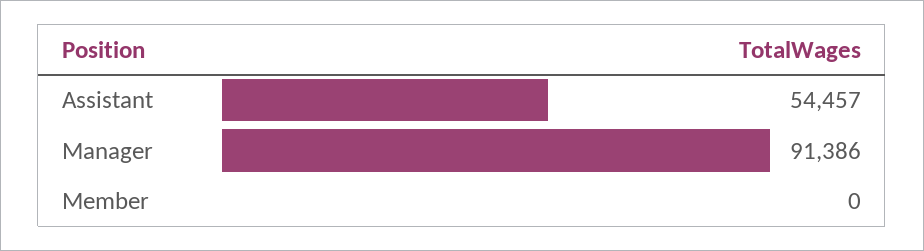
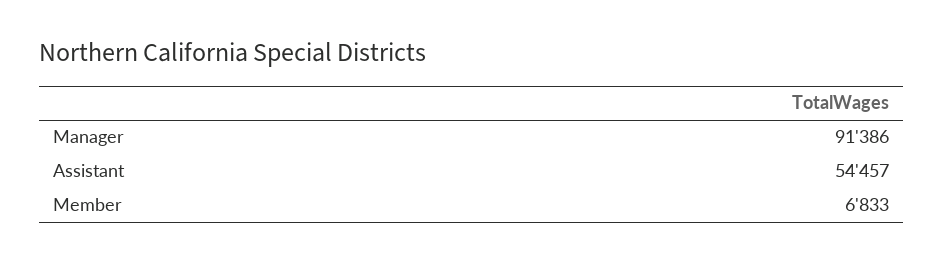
Member: 0 -> 6833

